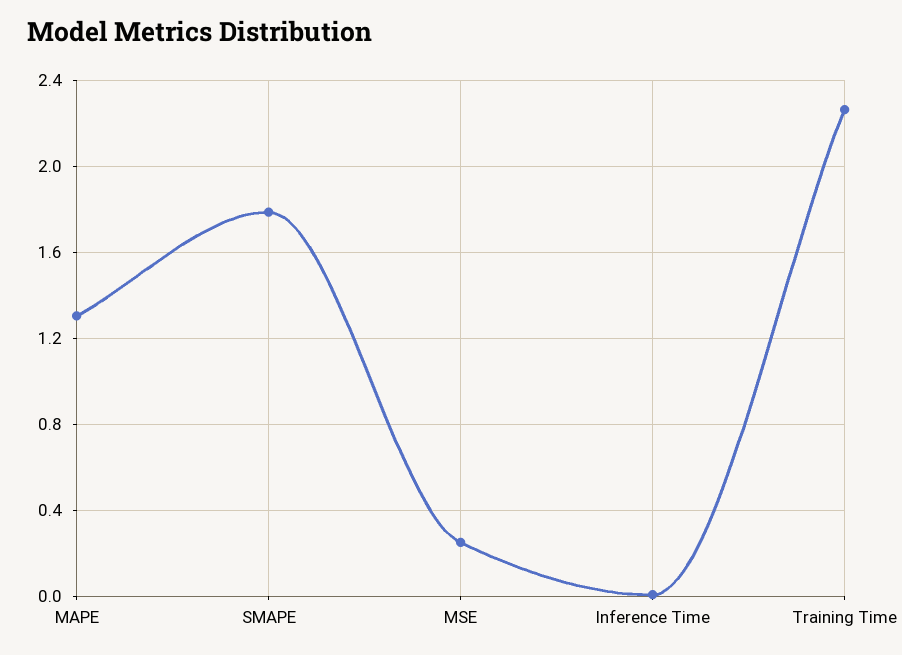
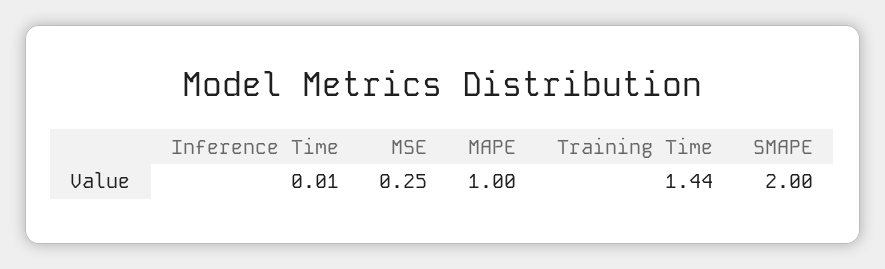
MAPE: 1.3 -> 1
SMAPE: 1.8 -> 2
Training Time: 2.25 -> 1.44

